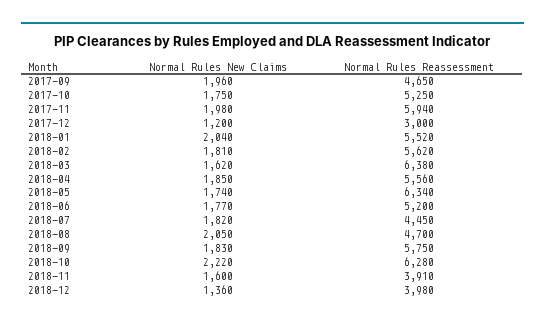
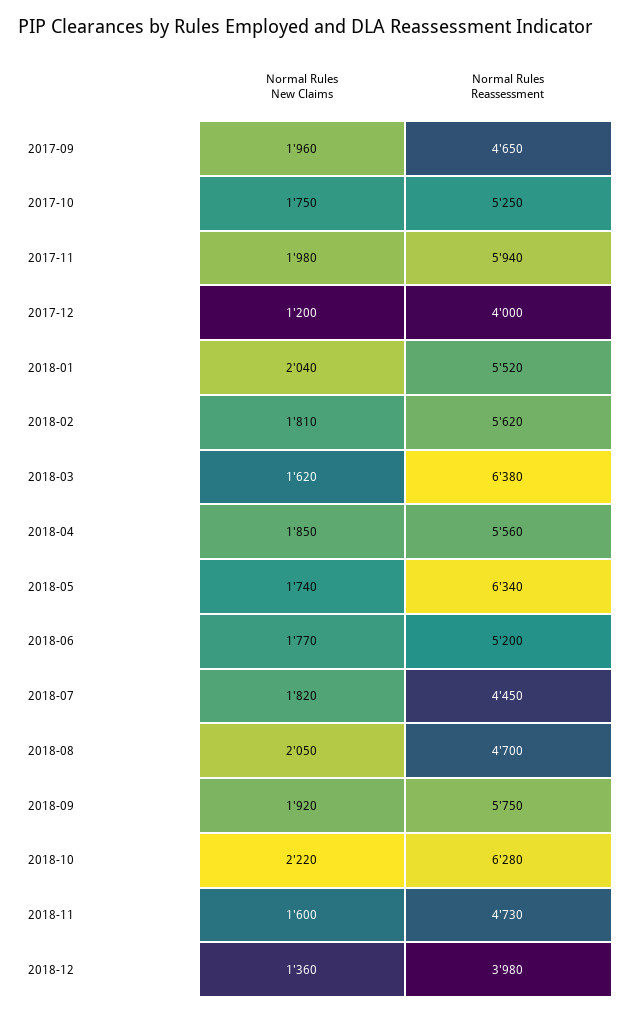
Normal Rules Reassessment, 2017-12: 3000 -> 4000
Normal Rules New Claims, 2018-09: 1830 -> 1920
Normal Rules Reassessment, 2018-11: 3910 -> 4730

